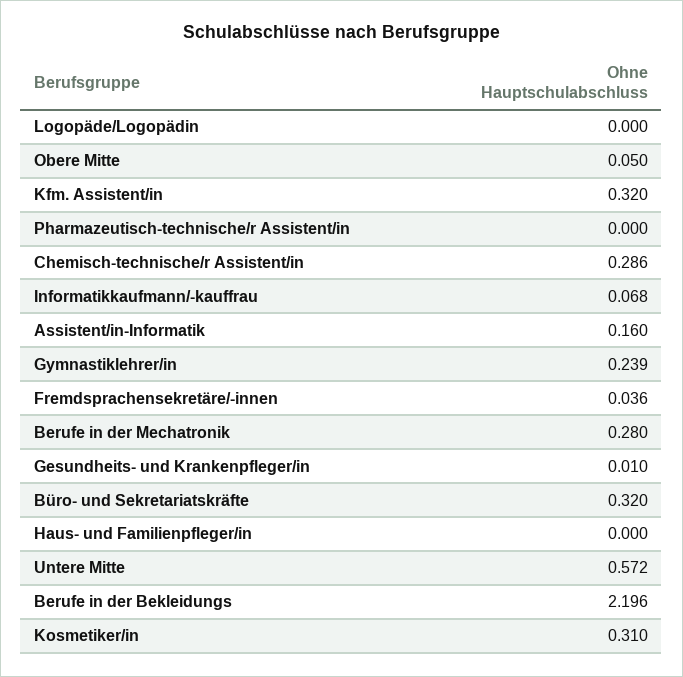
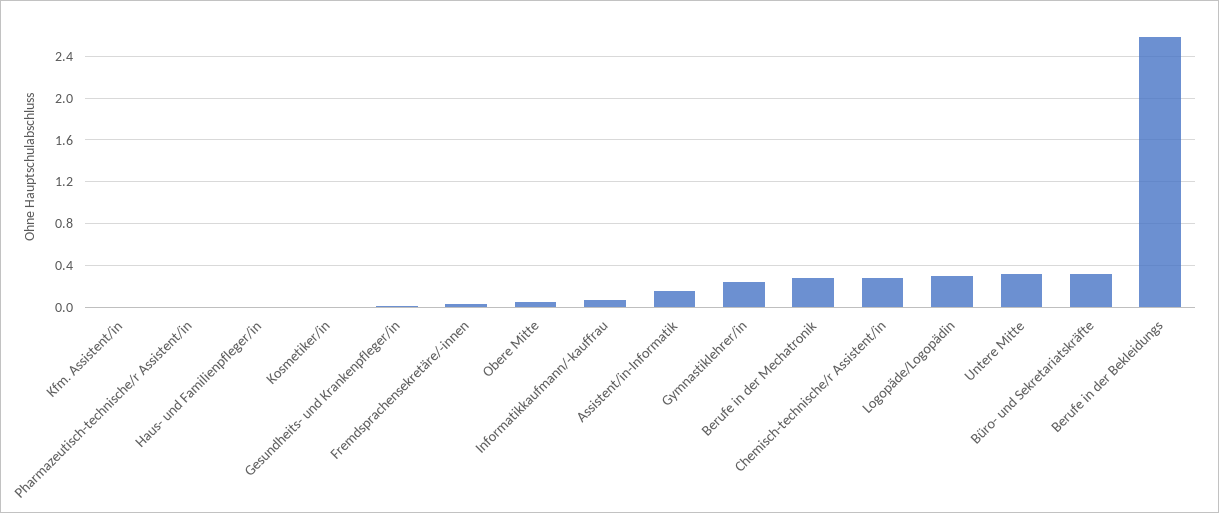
Logopäde/Logopädin: 0 -> 0.3
Kfm. Assistent/in: 0.32 -> 0
Untere Mitte: 0.572 -> 0.3
Berufe in der Bekleidungs: 2.196 -> 2.6
Kosmetiker/in: 0.31 -> 0

